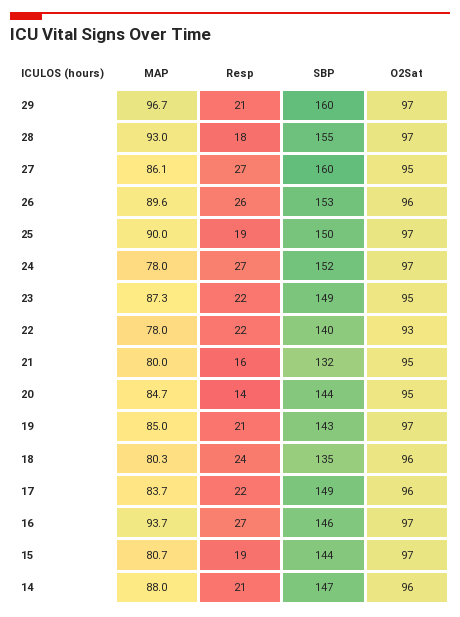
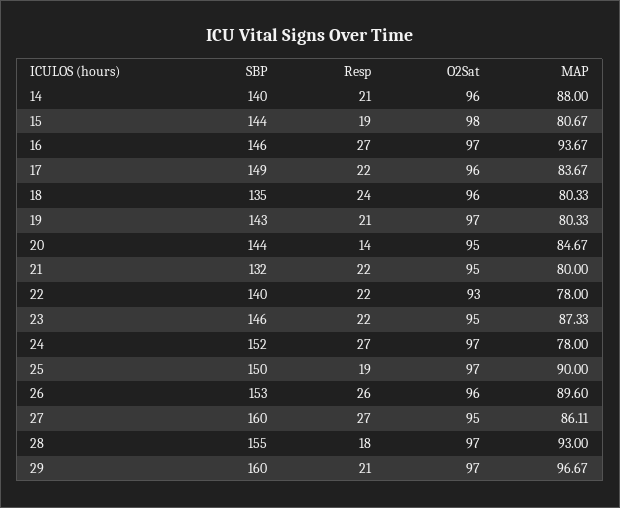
SBP, 23: 149 -> 146
Resp, 21: 16 -> 22
MAP, 19: 85 -> 80.33
O2Sat, 15: 97 -> 98
SBP, 14: 147 -> 140

